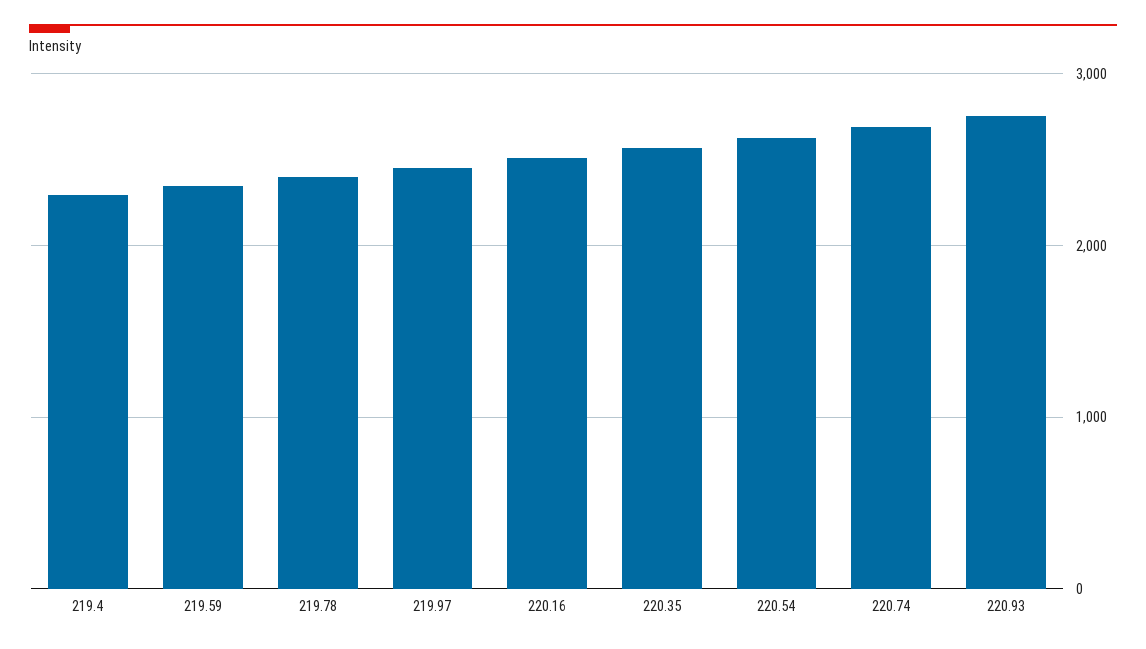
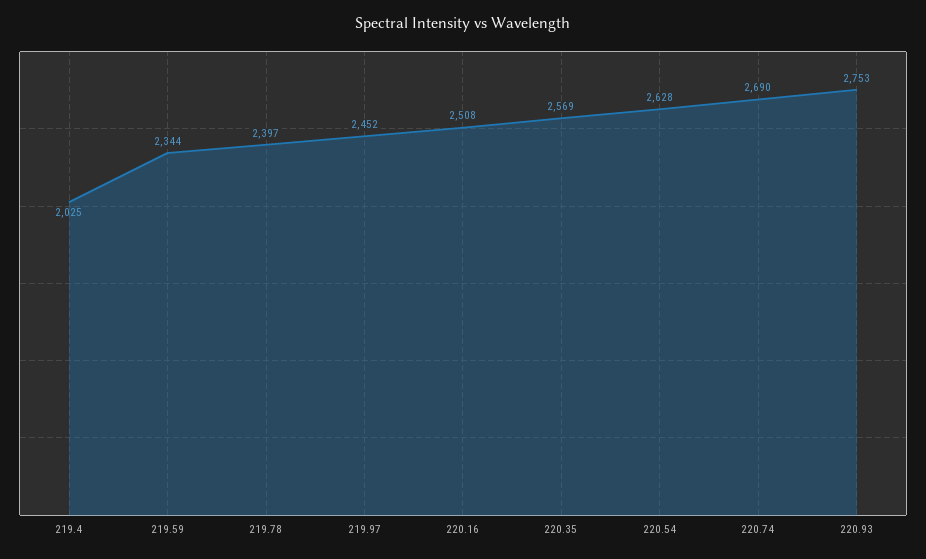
219.4: 2300 -> 2025

